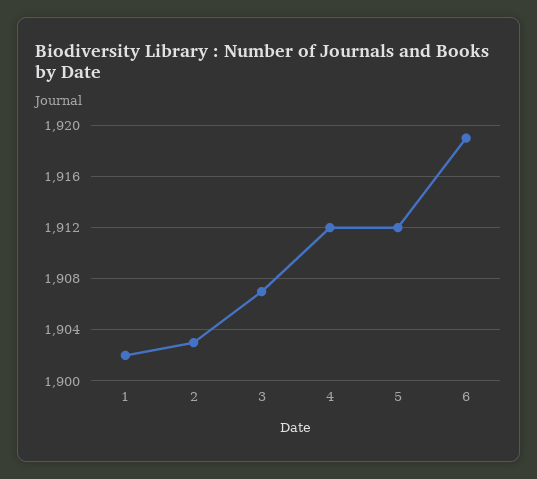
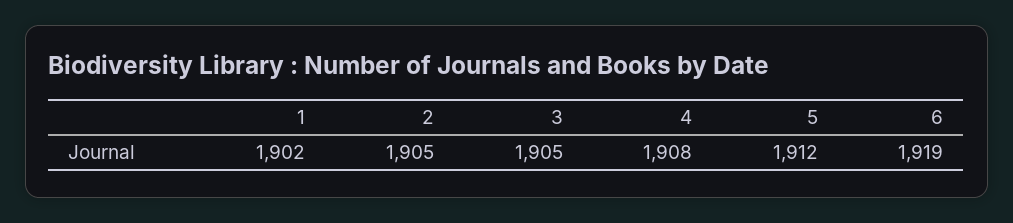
2: 1903 -> 1905
3: 1907 -> 1905
4: 1912 -> 1908

